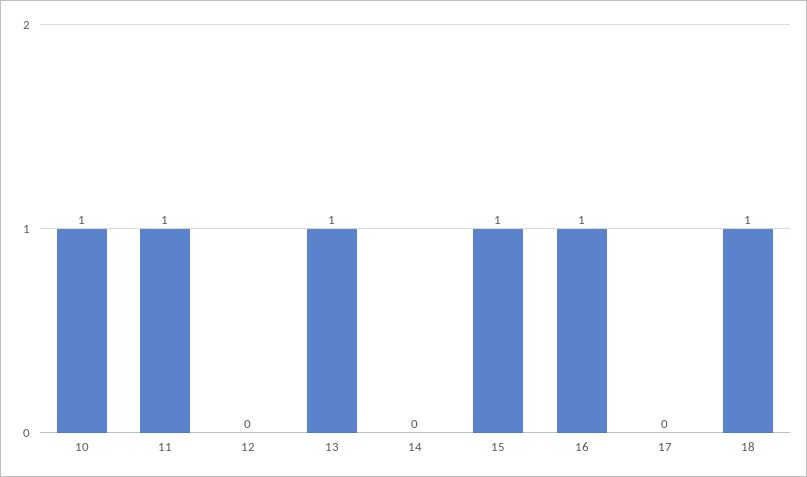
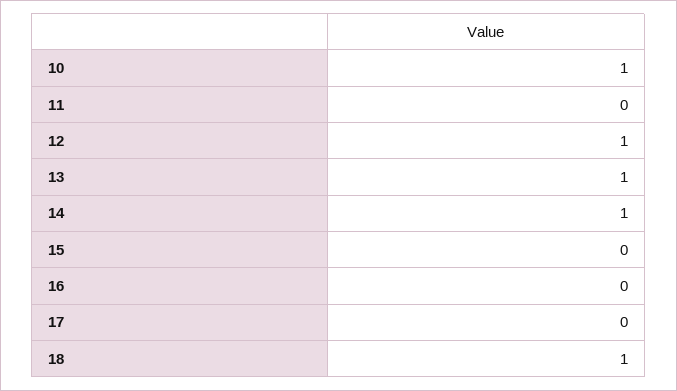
11: 1 -> 0
12: 0 -> 1
14: 0 -> 1
15: 1 -> 0
16: 1 -> 0

